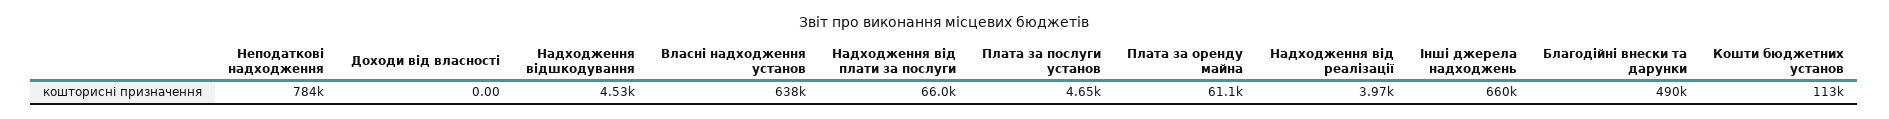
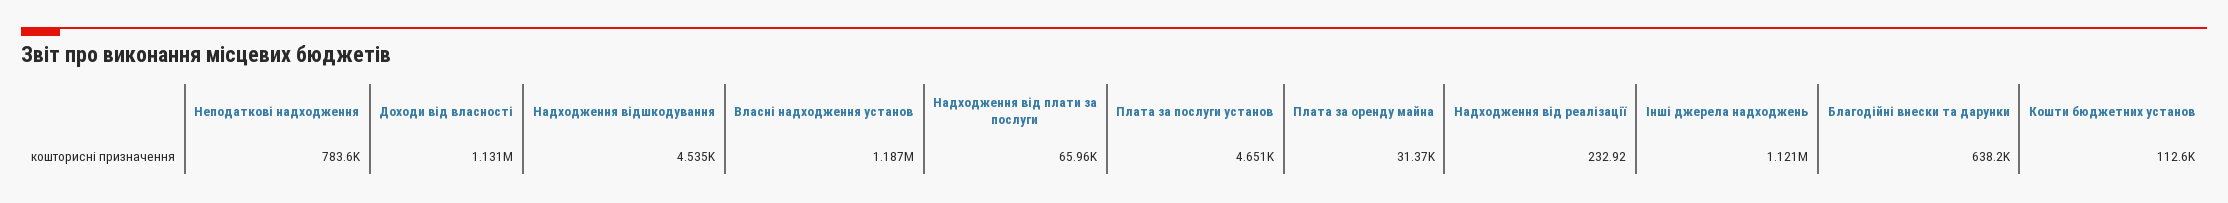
Доходи від власності: 0 -> 1131000
Власні надходження установ: 638000 -> 1187000
Плата за оренду майна: 61100 -> 31370
Надходження від реалізації: 3970 -> 232.92
Інші джерела надходжень: 660000 -> 1121000
Благодійні внески та дарунки: 490000 -> 638200

